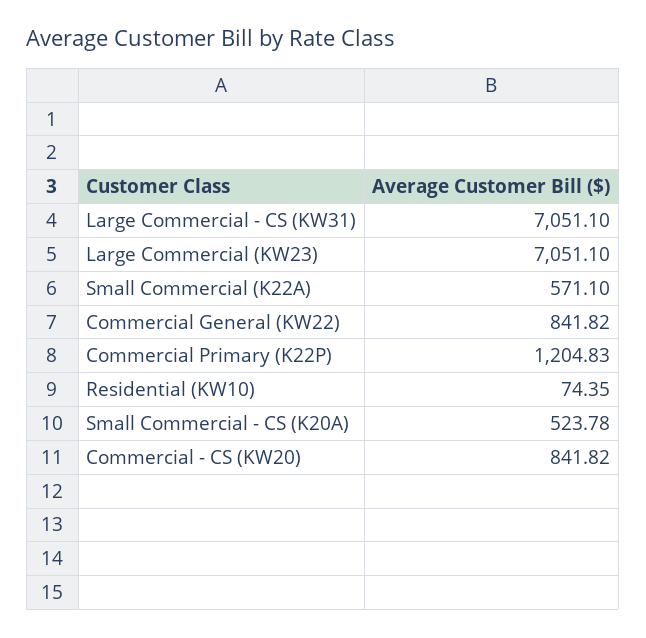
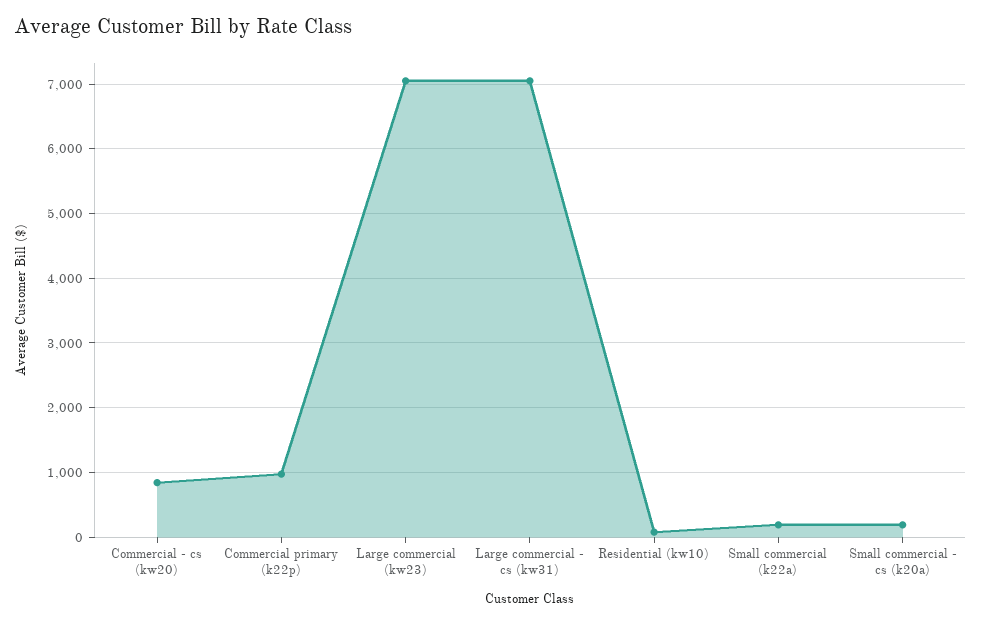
Small Commercial (K22A): 571.1 -> 200
Commercial General (KW22): 841.82 -> none
Commercial Primary (K22P): 1204.83 -> 1000
Small Commercial - CS (K20A): 523.78 -> 200

